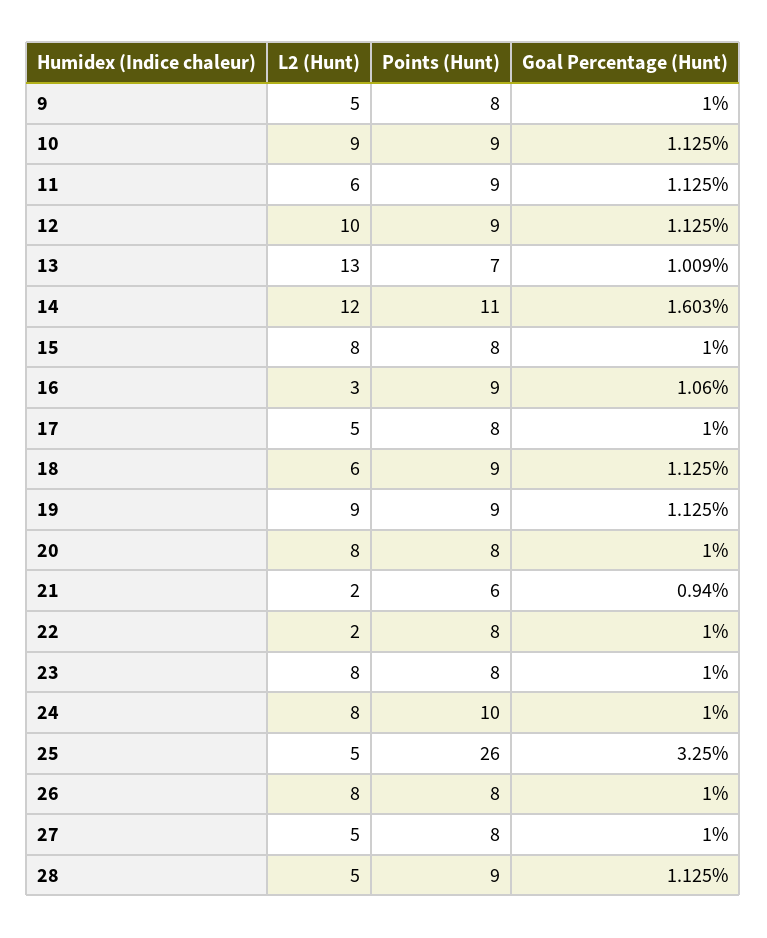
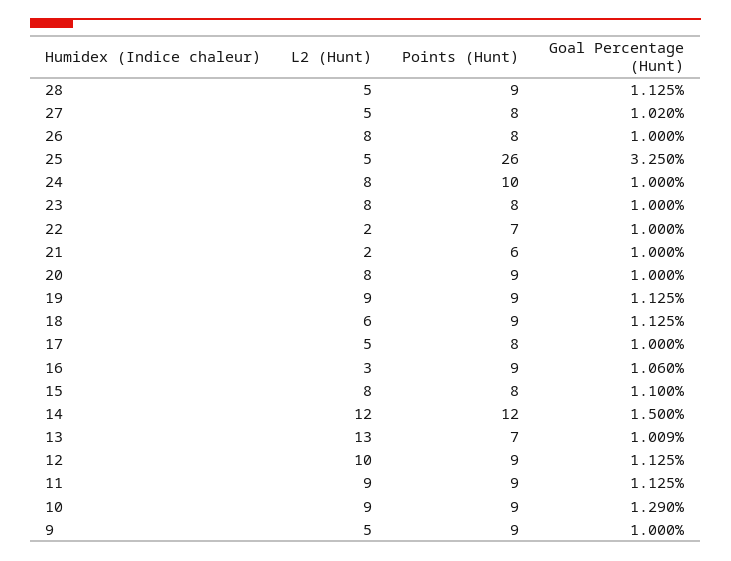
Points (Hunt), 9: 8 -> 9
Goal Percentage (Hunt), 10: 1.125 -> 1.29
L2 (Hunt), 11: 6 -> 9
Points (Hunt), 14: 11 -> 12
Goal Percentage (Hunt), 14: 1.603 -> 1.5
Goal Percentage (Hunt), 15: 1 -> 1.1
Points (Hunt), 20: 8 -> 9
Goal Percentage (Hunt), 21: 0.94 -> 1
Points (Hunt), 22: 8 -> 7
Goal Percentage (Hunt), 27: 1 -> 1.02

